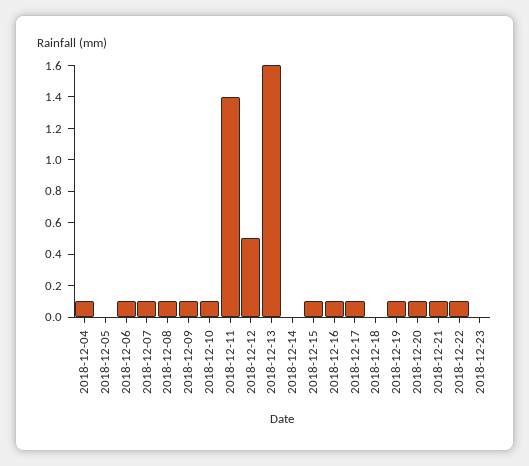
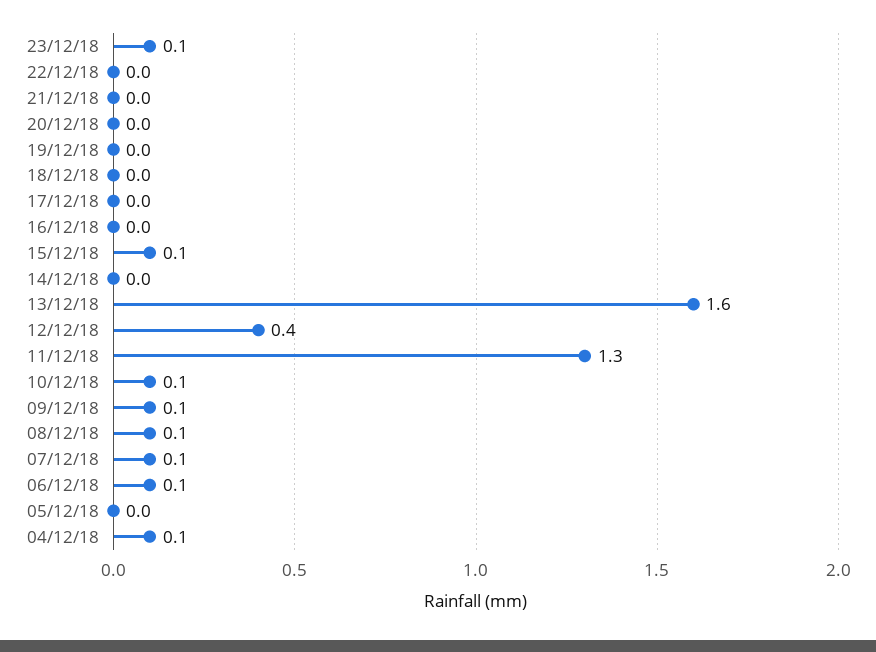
2018-12-11: 1.4 -> 1.3
2018-12-12: 0.5 -> 0.4
2018-12-16: 0.1 -> 0
2018-12-17: 0.1 -> 0
2018-12-19: 0.1 -> 0
2018-12-20: 0.1 -> 0
2018-12-21: 0.1 -> 0
2018-12-22: 0.1 -> 0
2018-12-23: 0 -> 0.1

